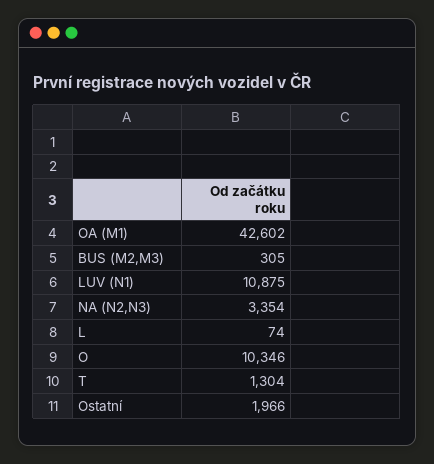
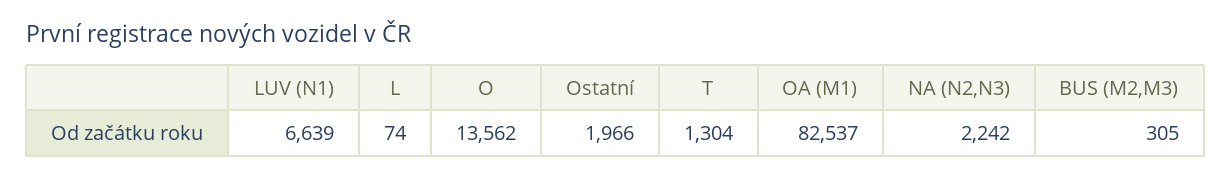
OA (M1): 42602 -> 82537
LUV (N1): 10875 -> 6639
NA (N2,N3): 3354 -> 2242
O: 10346 -> 13562

